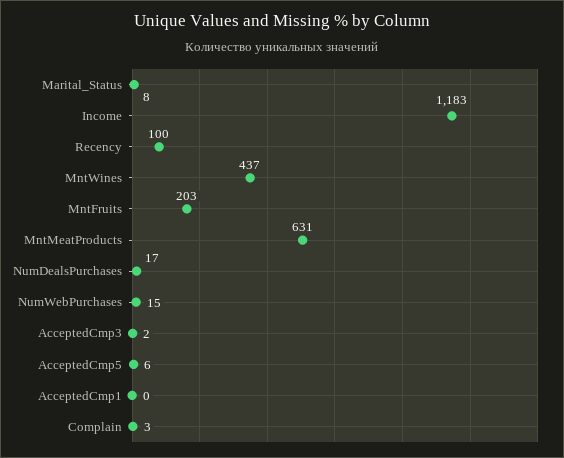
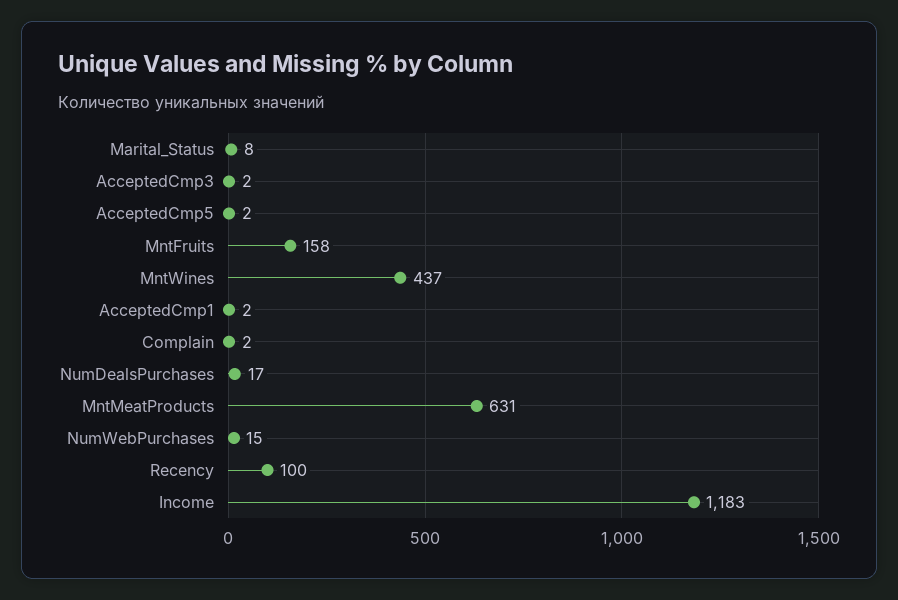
MntFruits: 203 -> 158
AcceptedCmp5: 6 -> 2
AcceptedCmp1: 0 -> 2
Complain: 3 -> 2

